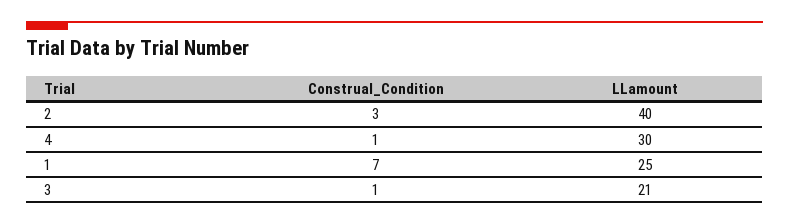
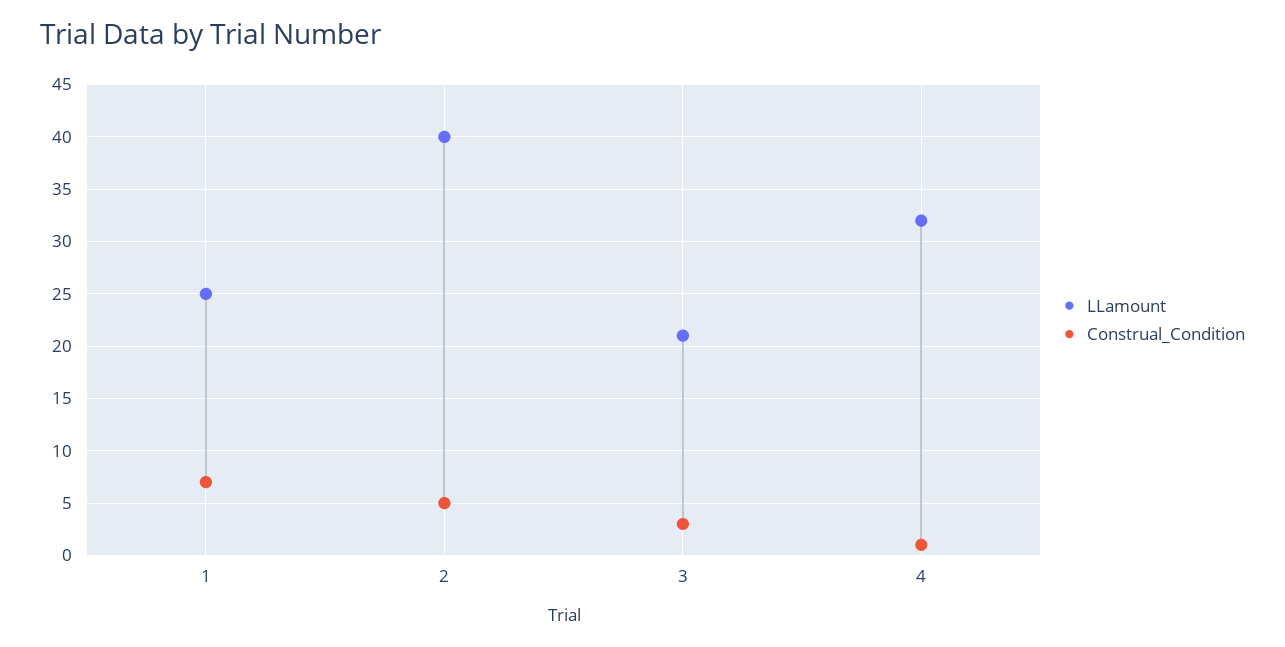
Construal_Condition, 2: 3 -> 5
LLamount, 4: 30 -> 32
Construal_Condition, 3: 1 -> 3

